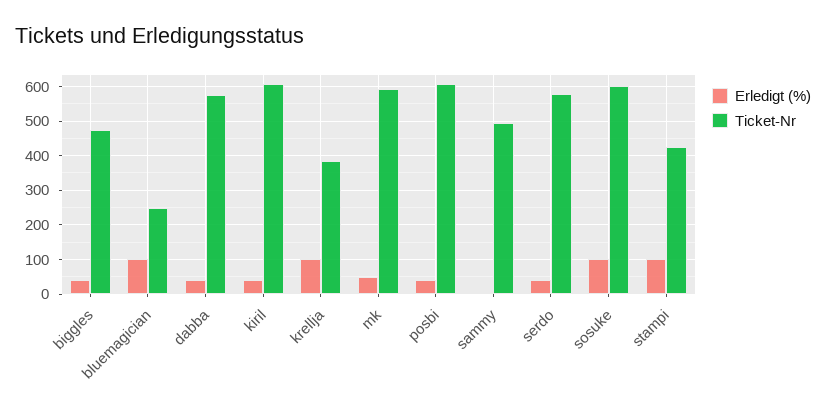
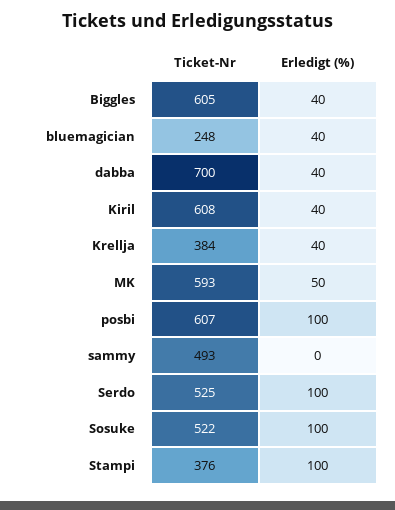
Ticket-Nr, biggles: 480 -> 605
Erledigt (%), bluemagician: 100 -> 40
Ticket-Nr, dabba: 580 -> 700
Erledigt (%), krellja: 100 -> 40
Erledigt (%), posbi: 40 -> 100
Erledigt (%), serdo: 40 -> 100
Ticket-Nr, serdo: 580 -> 525
Ticket-Nr, sosuke: 600 -> 522
Ticket-Nr, stampi: 420 -> 376

